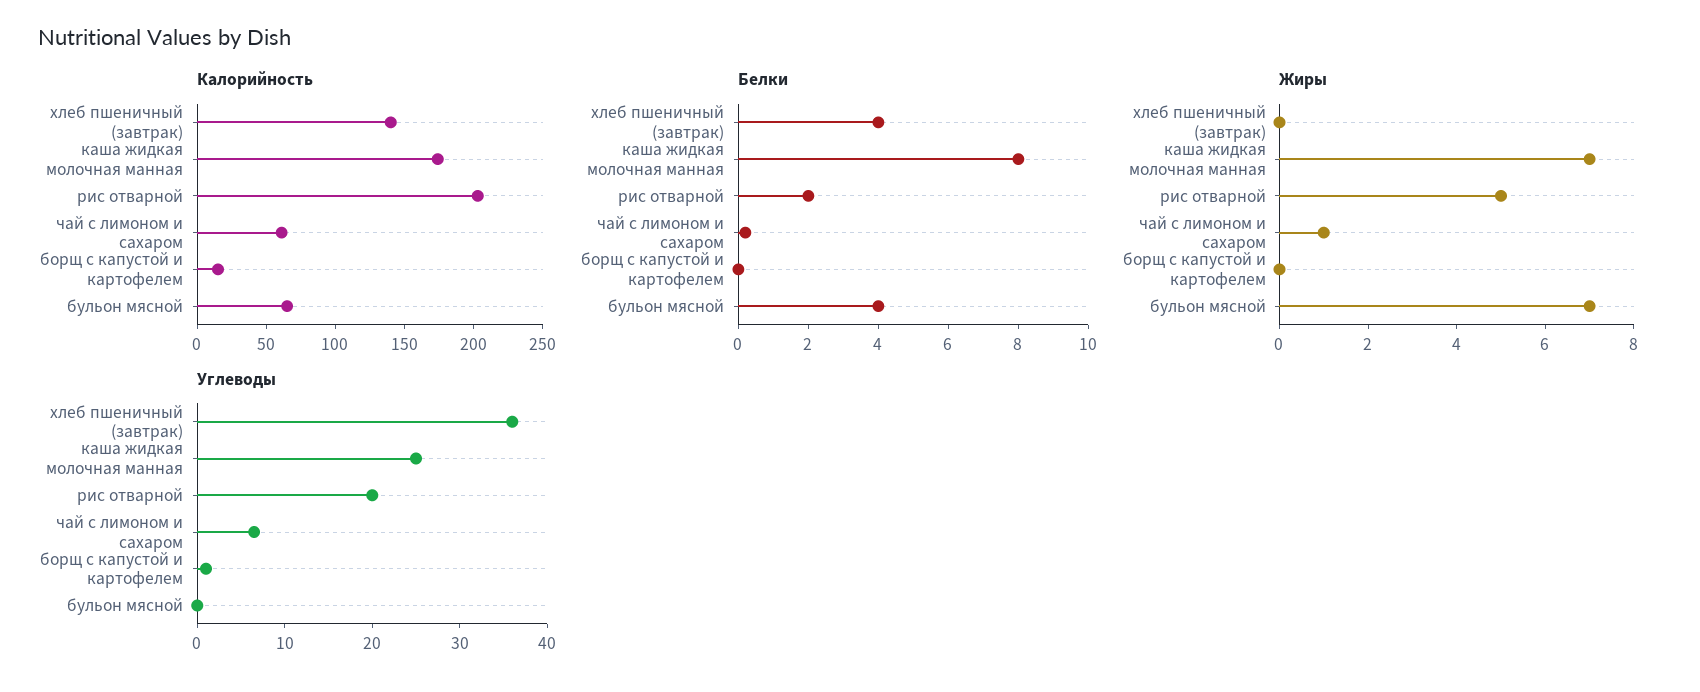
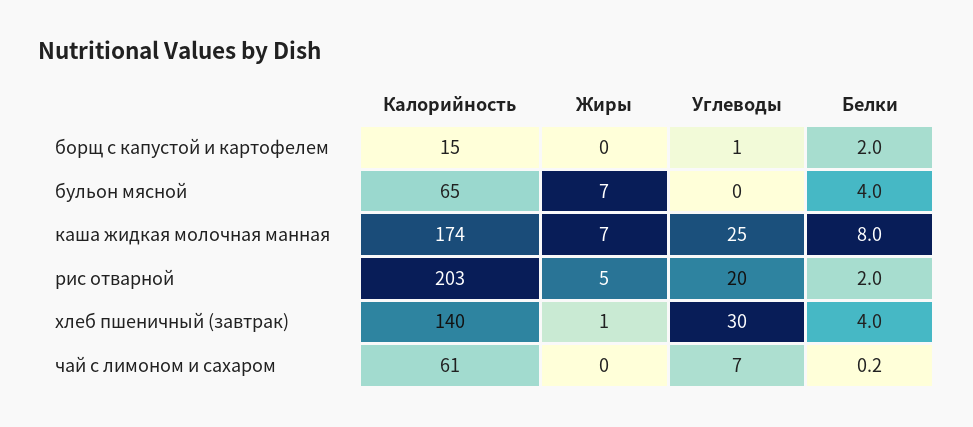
Белки, борщ с капустой и картофелем: 0 -> 2
Жиры, хлеб пшеничный (завтрак): 0 -> 1
Жиры, чай с лимоном и сахаром: 1 -> 0
Углеводы, хлеб пшеничный (завтрак): 36 -> 30

